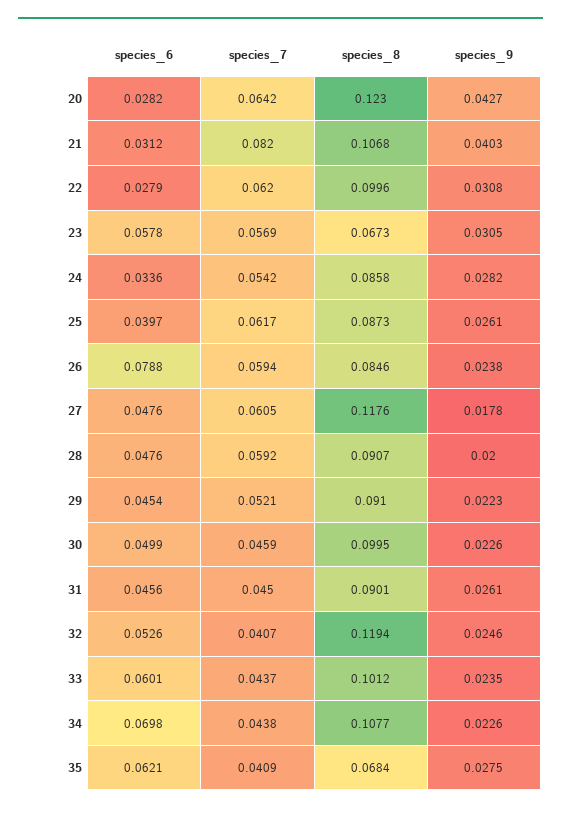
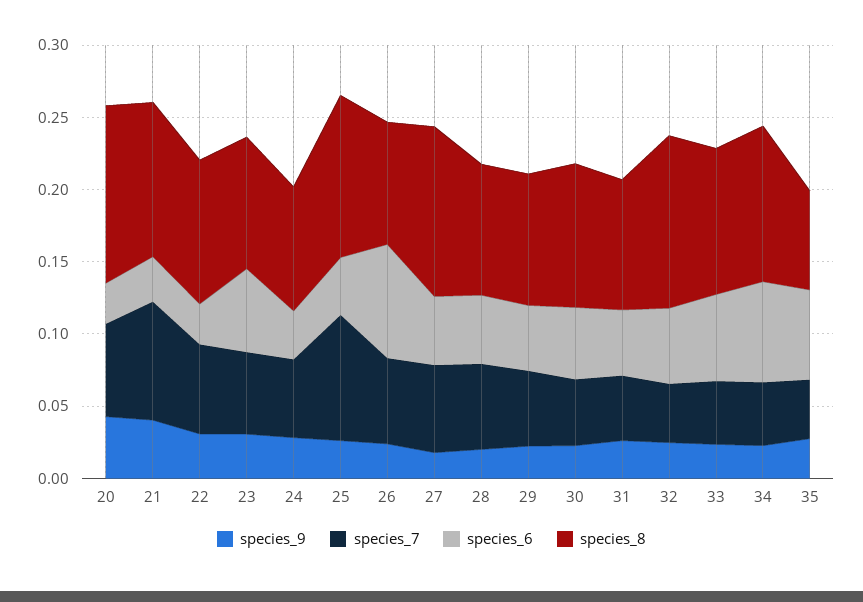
species_8, 23: 0.0673 -> 0.09
species_7, 25: 0.0617 -> 0.09
species_8, 25: 0.0873 -> 0.11

